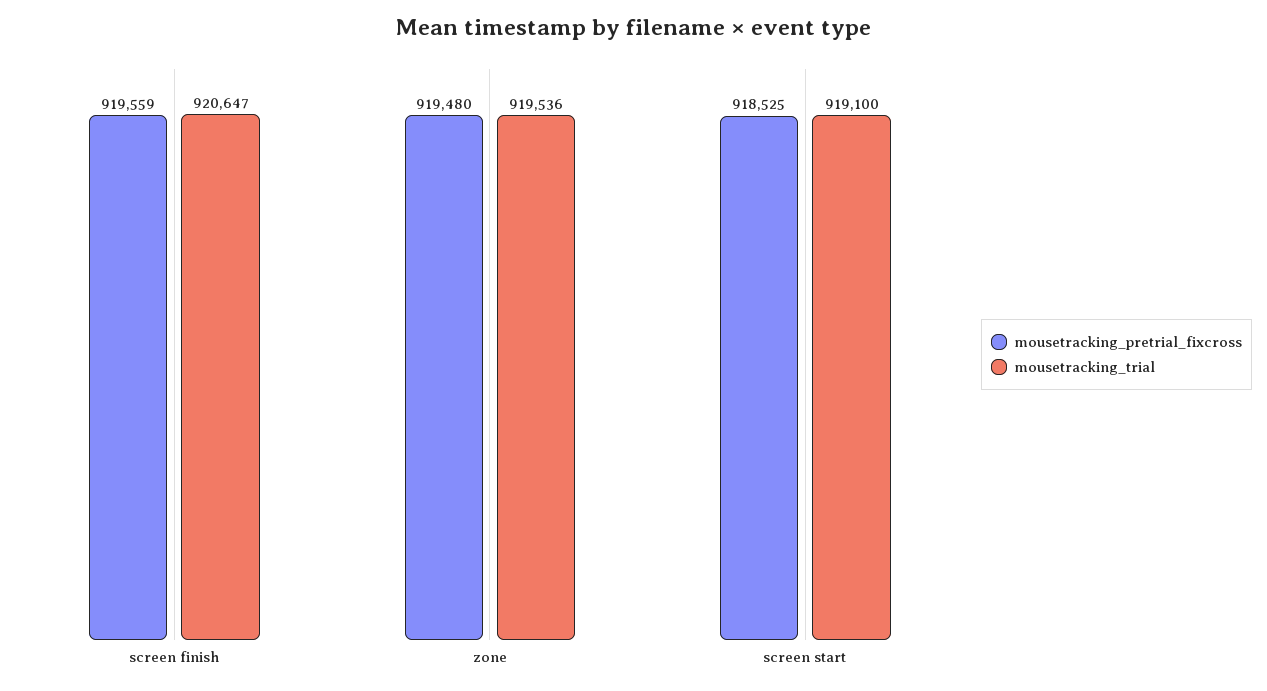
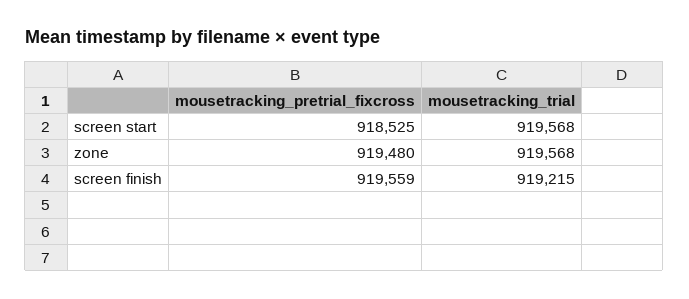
mousetracking_trial, screen finish: 920647 -> 919215
mousetracking_trial, zone: 919536 -> 919568
mousetracking_trial, screen start: 919100 -> 919568

